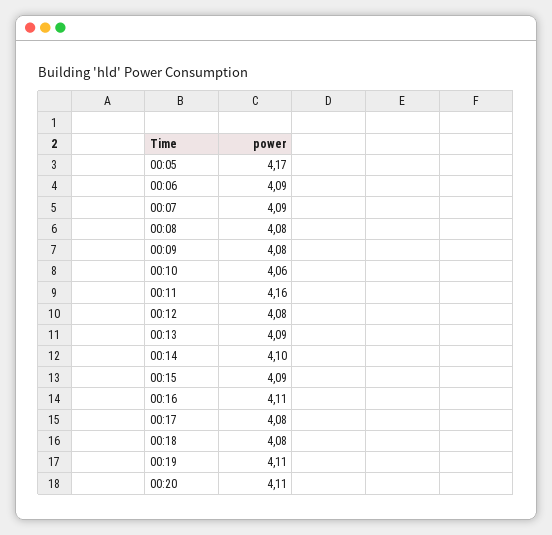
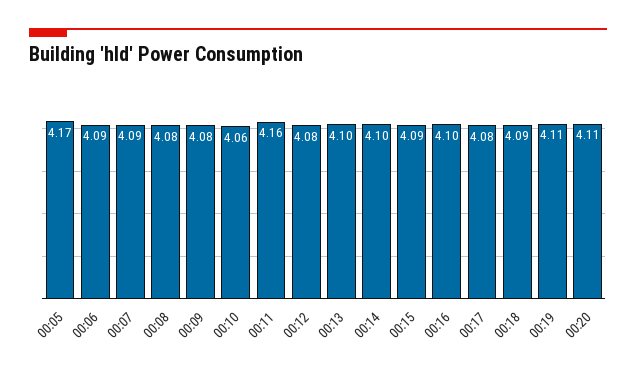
00:13: 4.09 -> 4.1
00:16: 4.11 -> 4.1
00:18: 4.08 -> 4.09

